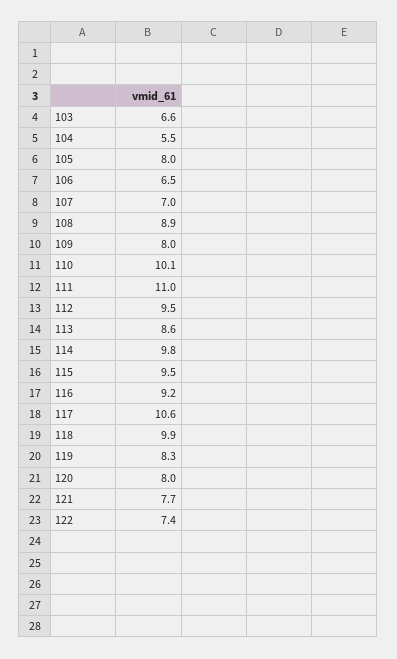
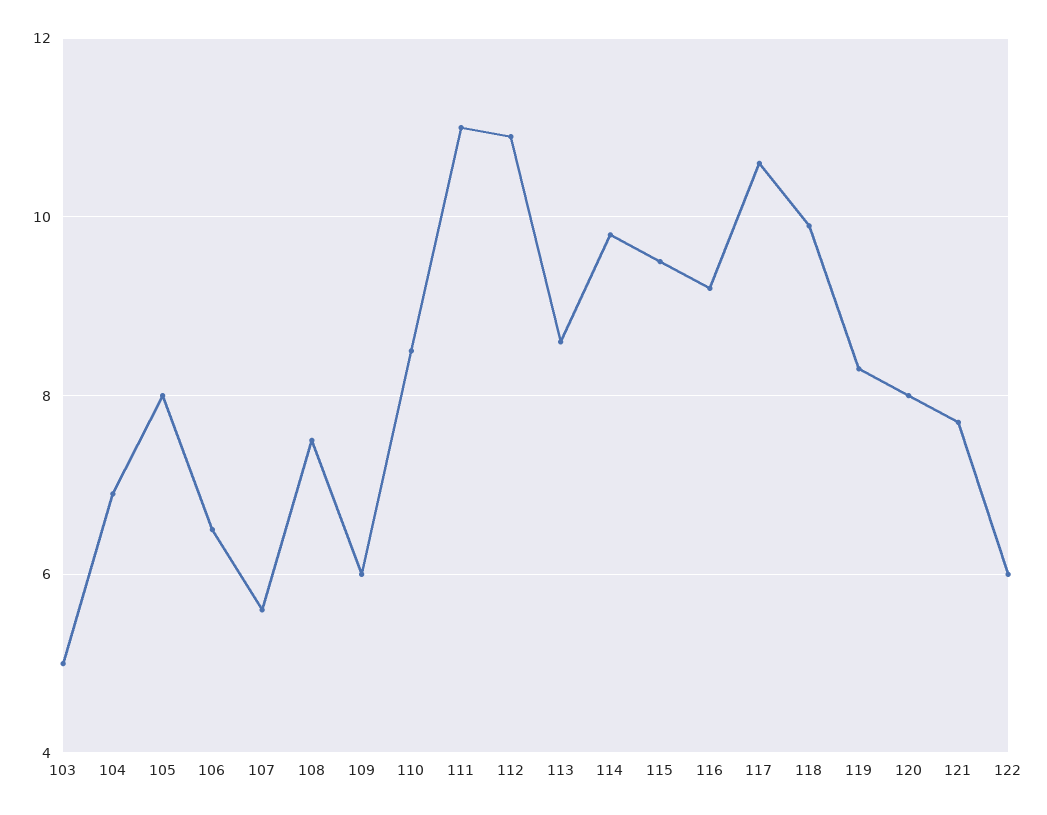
103: 6.6 -> 5
104: 5.5 -> 7
107: 7 -> 5.5
108: 8.9 -> 7.5
109: 8 -> 6
110: 10.1 -> 8.5
112: 9.5 -> 11
122: 7.4 -> 6

